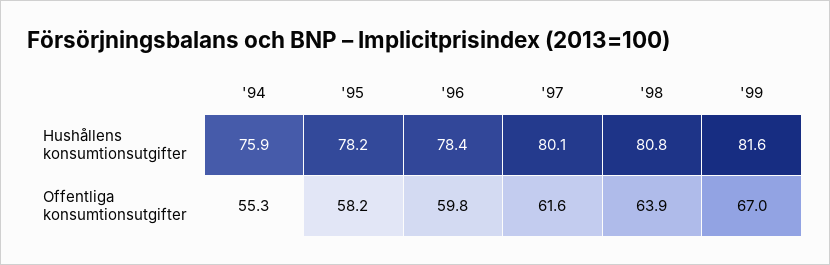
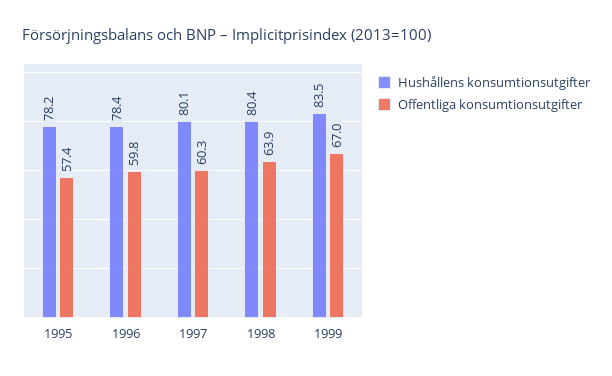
Hushållens konsumtionsutgifter, '94: 75.9 -> none
Hushållens konsumtionsutgifter, '98: 80.8 -> 80.4
Hushållens konsumtionsutgifter, '99: 81.6 -> 83.5
Offentliga konsumtionsutgifter, '94: 55.3 -> none
Offentliga konsumtionsutgifter, '95: 58.2 -> 57.4
Offentliga konsumtionsutgifter, '97: 61.6 -> 60.3

